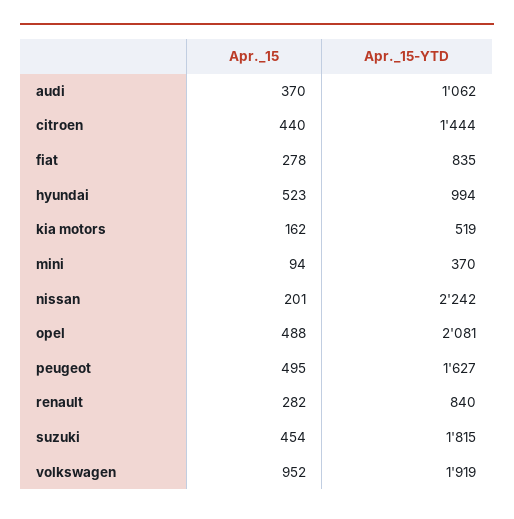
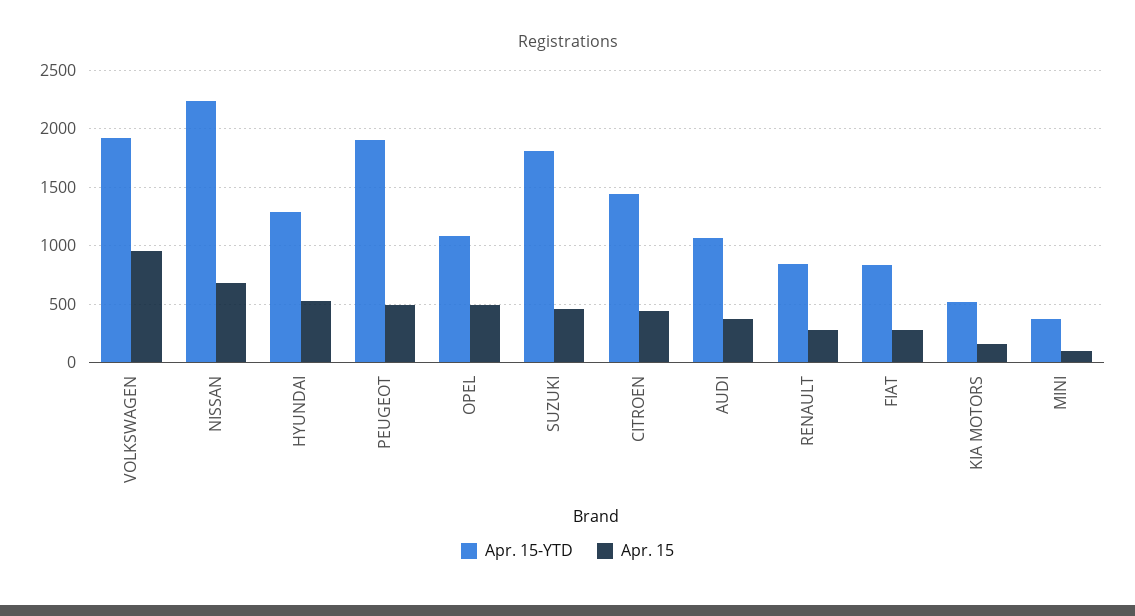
Apr._15-YTD, hyundai: 994 -> 1300
Apr._15, nissan: 201 -> 700
Apr._15-YTD, opel: 2081 -> 1100
Apr._15-YTD, peugeot: 1627 -> 1900

